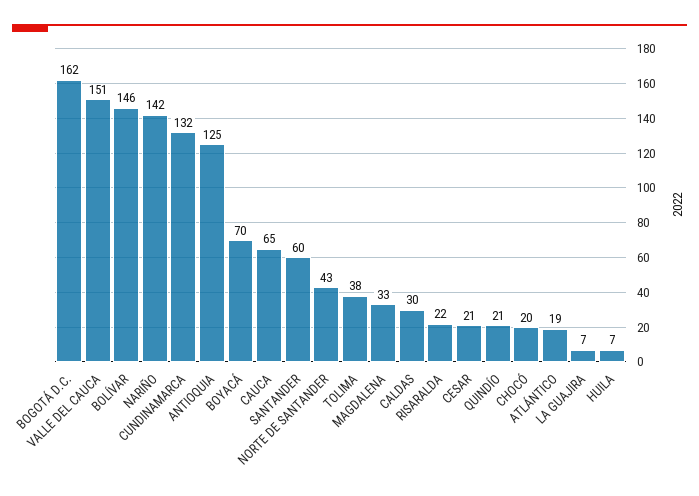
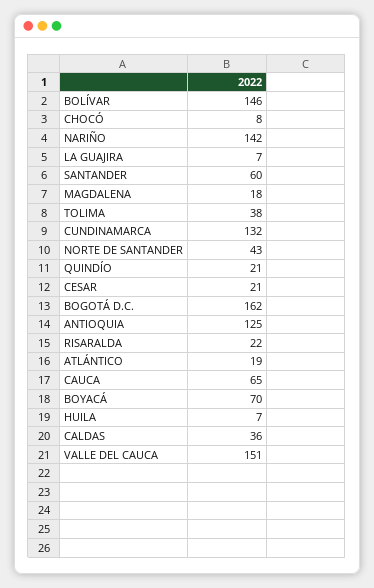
MAGDALENA: 33 -> 18
CALDAS: 30 -> 36
CHOCÓ: 20 -> 8

